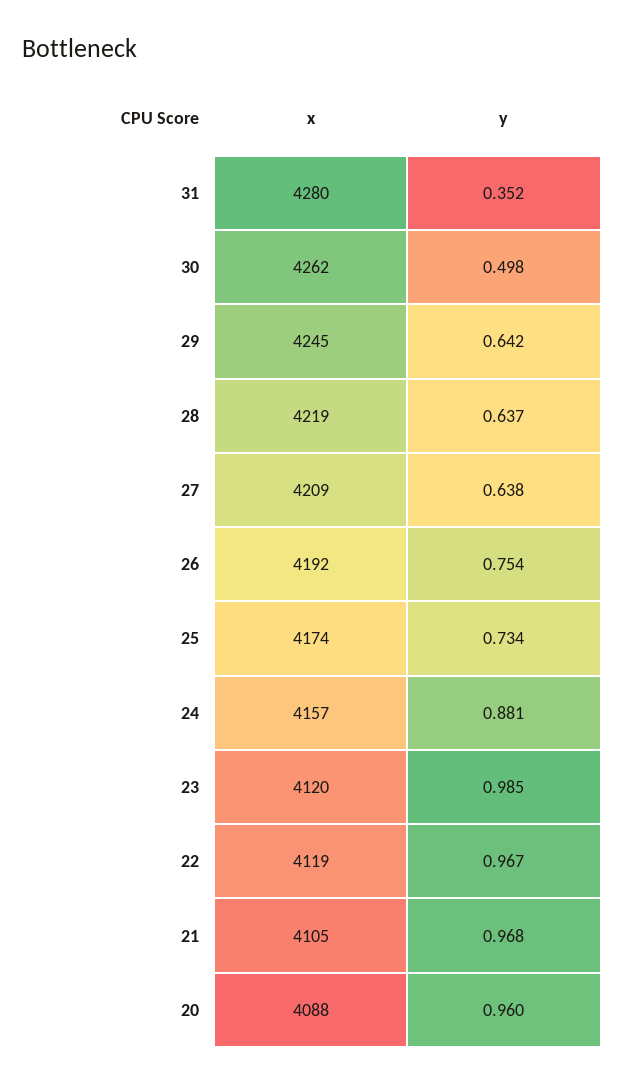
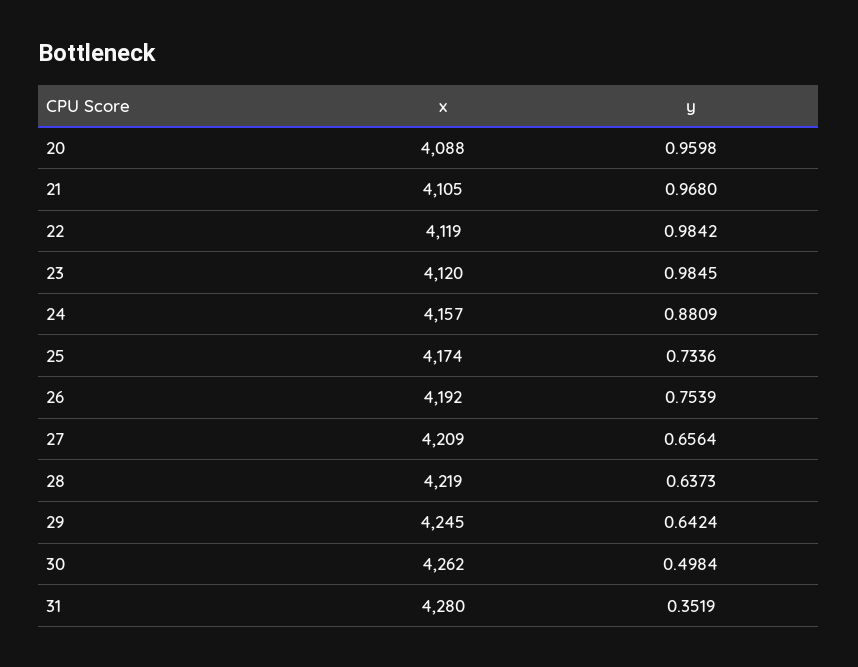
y, 27: 0.638 -> 0.6564
y, 22: 0.967 -> 0.9842

